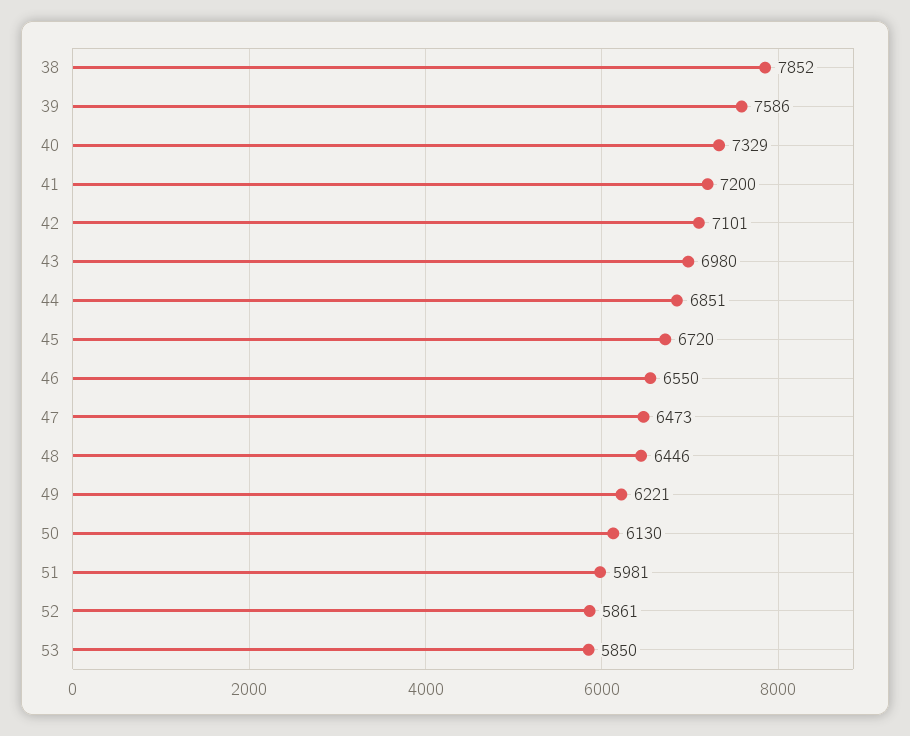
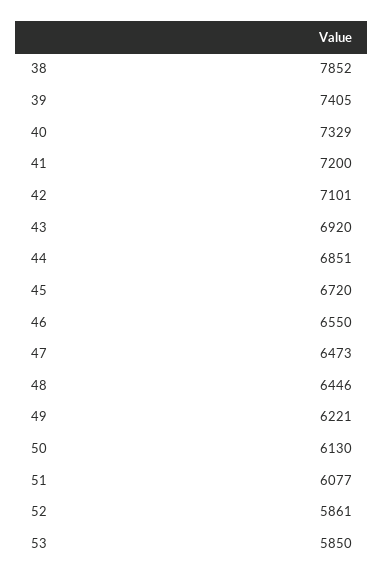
39: 7586 -> 7405
43: 6980 -> 6920
51: 5981 -> 6077

